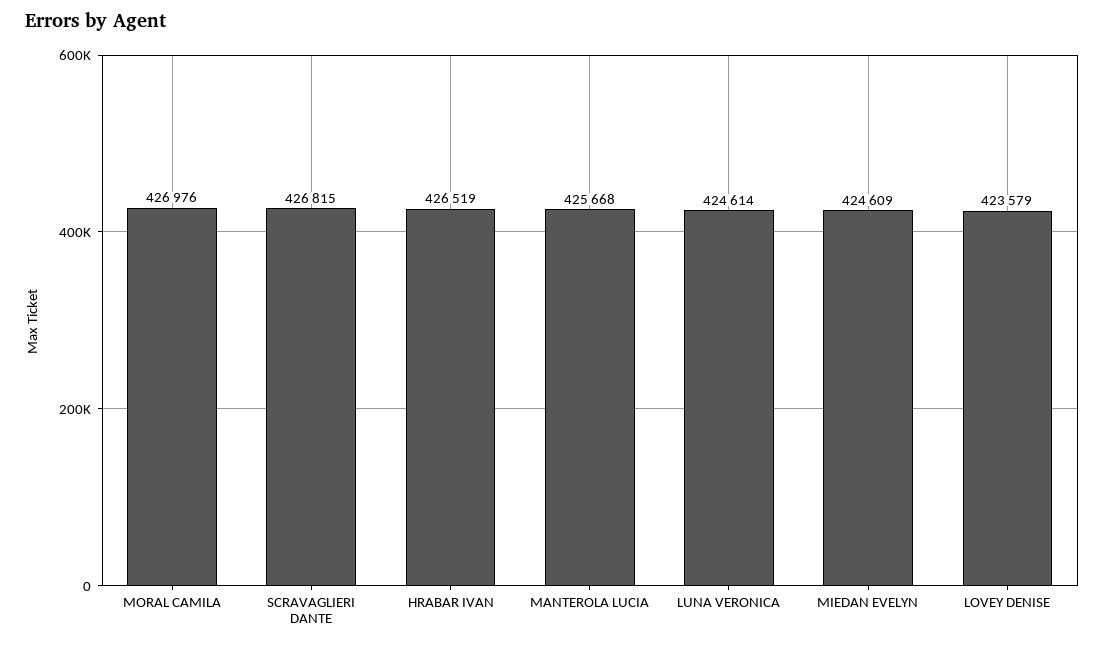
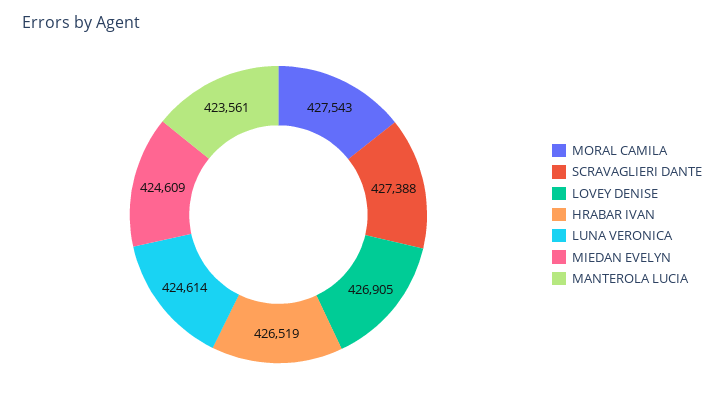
MORAL CAMILA: 426976 -> 427543
SCRAVAGLIERI DANTE: 426815 -> 427388
MANTEROLA LUCIA: 425668 -> 423561
LOVEY DENISE: 423579 -> 426905

